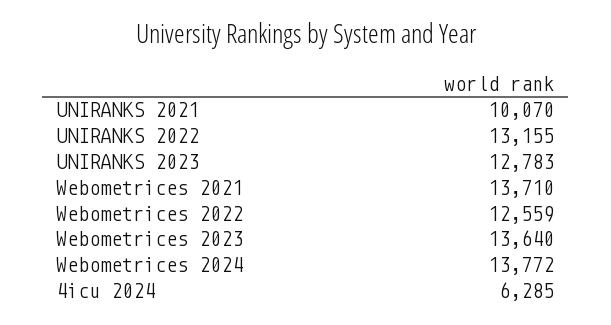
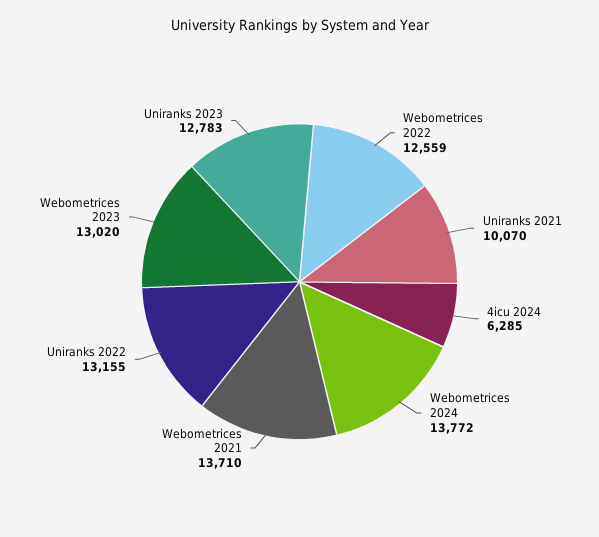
Webometrices 2023: 13640 -> 13020

